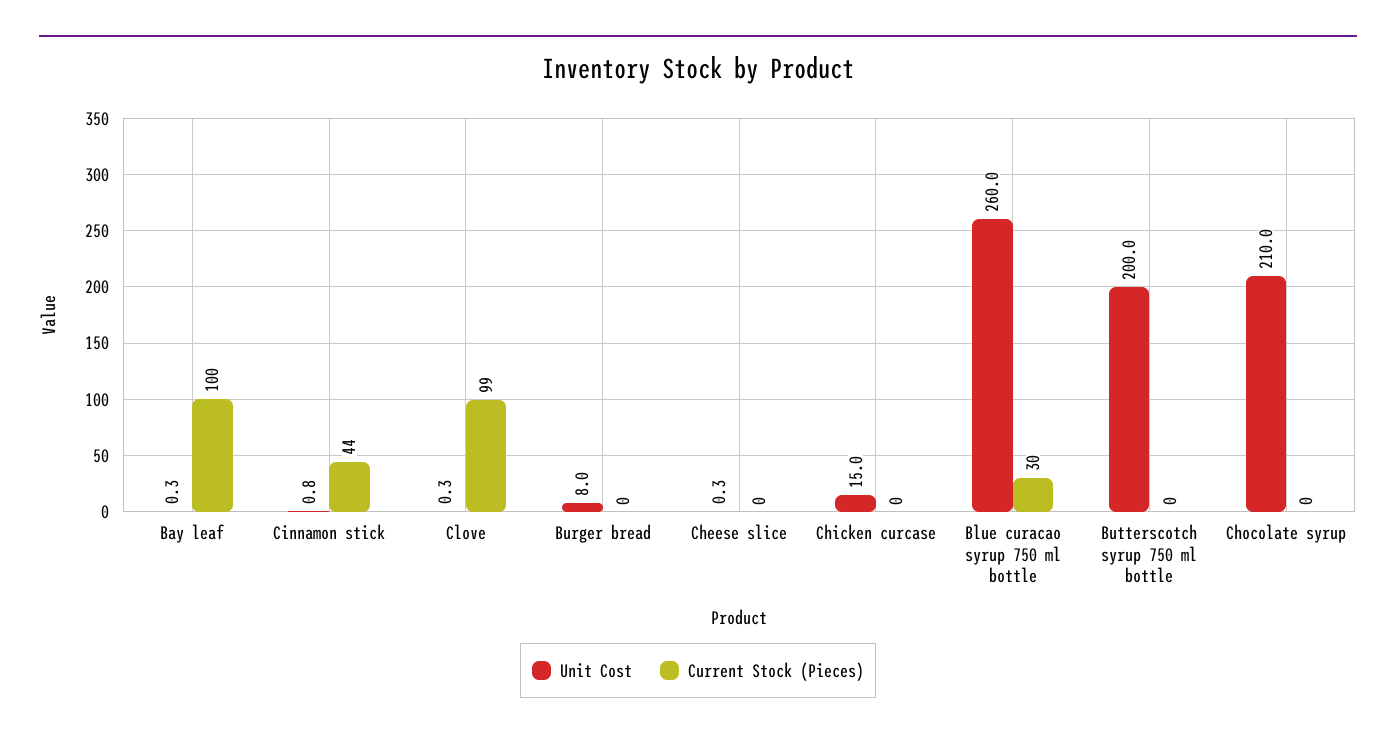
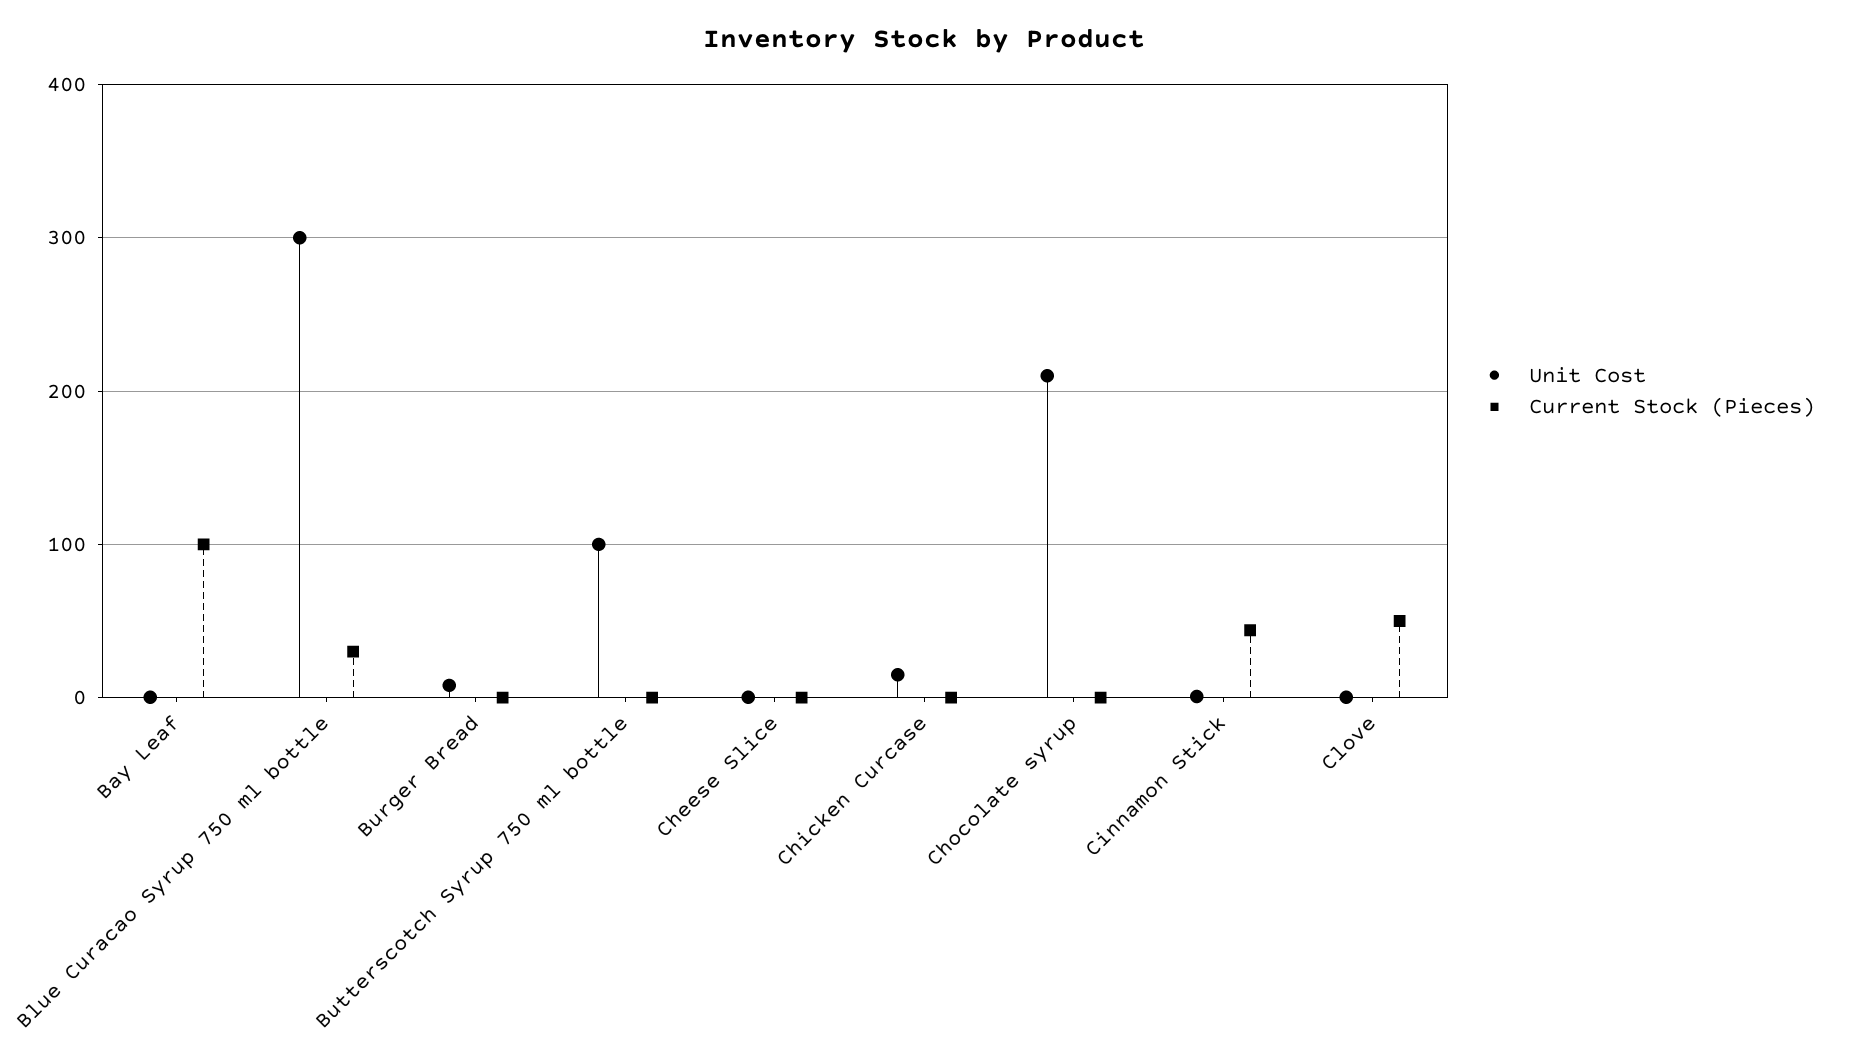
Current Stock (Pieces), Clove: 99 -> 50
Unit Cost, Blue curacao syrup 750 ml bottle: 260 -> 300
Unit Cost, Butterscotch syrup 750 ml bottle: 200 -> 100

